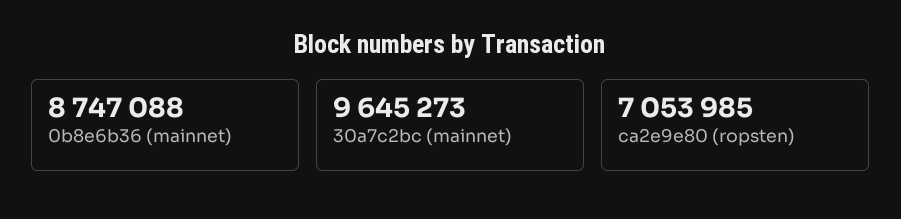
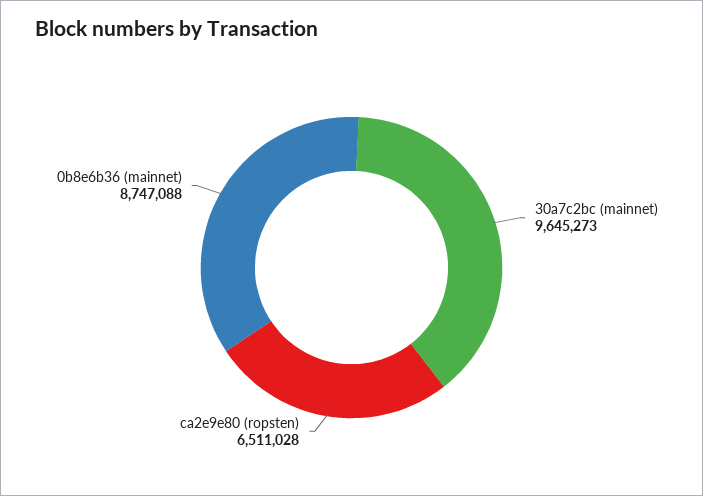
ca2e9e80 (ropsten): 7053985 -> 6511028

